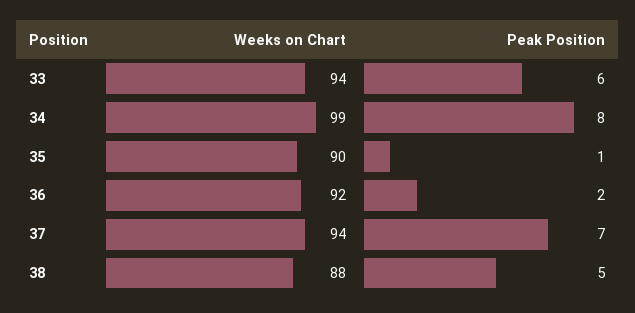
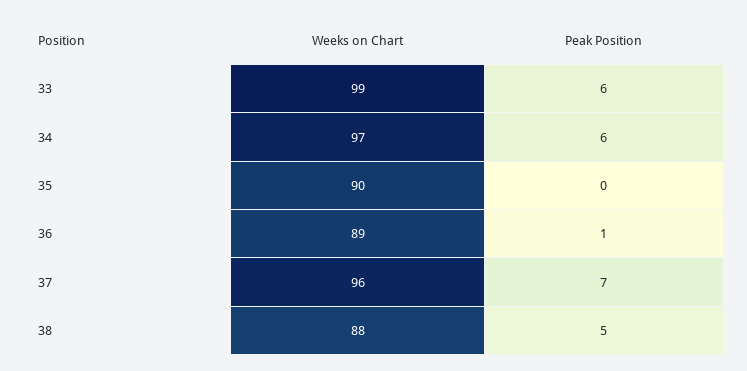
Weeks on Chart, 33: 94 -> 99
Weeks on Chart, 34: 99 -> 97
Peak Position, 34: 8 -> 6
Peak Position, 35: 1 -> 0
Weeks on Chart, 36: 92 -> 89
Peak Position, 36: 2 -> 1
Weeks on Chart, 37: 94 -> 96

